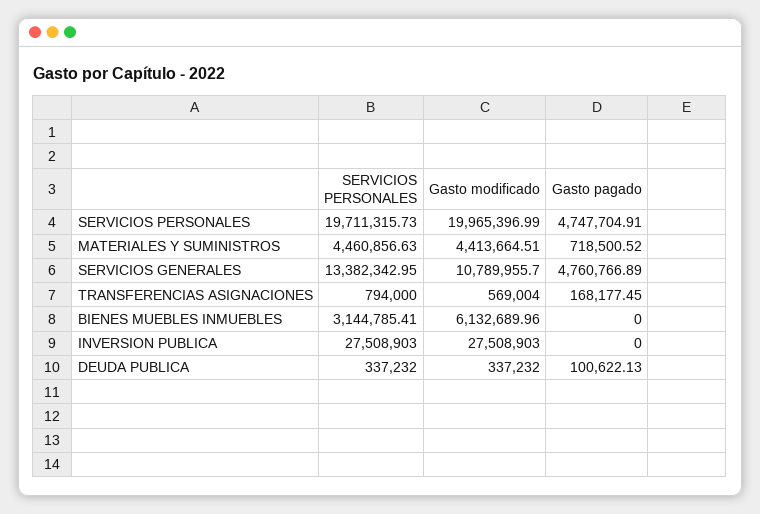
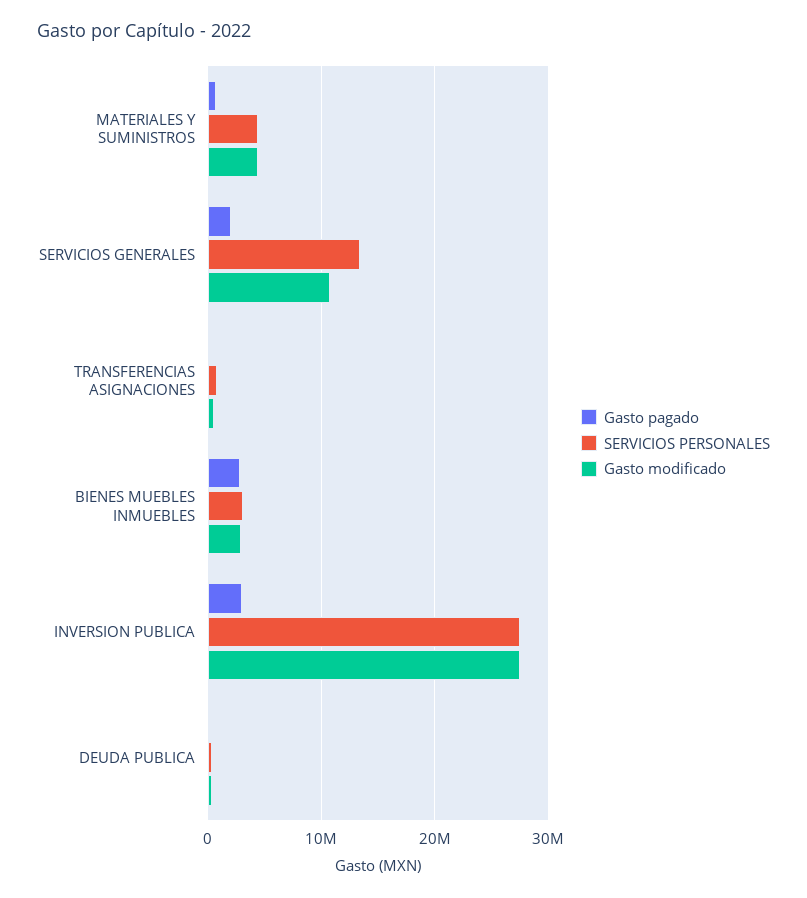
SERVICIOS PERSONALES, SERVICIOS PERSONALES: 19711315.73 -> none
Gasto modificado, SERVICIOS PERSONALES: 19965396.99 -> none
Gasto pagado, SERVICIOS PERSONALES: 4747704.91 -> none
Gasto pagado, SERVICIOS GENERALES: 4760766.89 -> 2000000
Gasto modificado, BIENES MUEBLES INMUEBLES: 6132689.96 -> 3000000
Gasto pagado, BIENES MUEBLES INMUEBLES: 0 -> 3000000
Gasto pagado, INVERSION PUBLICA: 0 -> 3000000

